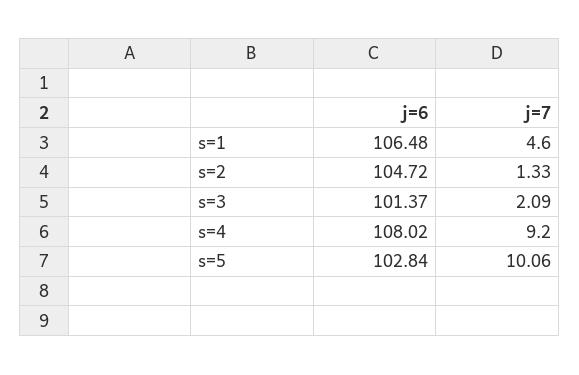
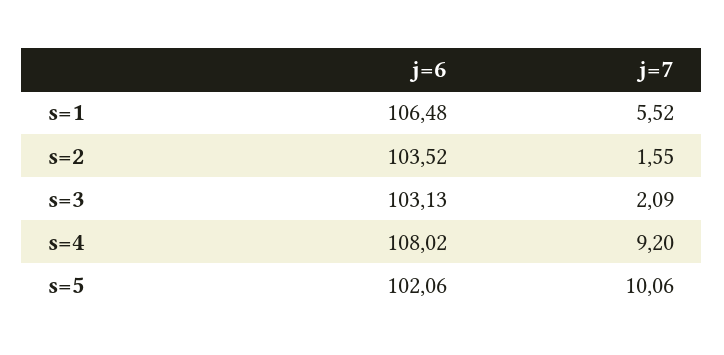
j=7, s=1: 4.6 -> 5.52
j=6, s=2: 104.72 -> 103.52
j=7, s=2: 1.33 -> 1.55
j=6, s=3: 101.37 -> 103.13
j=6, s=5: 102.84 -> 102.06

